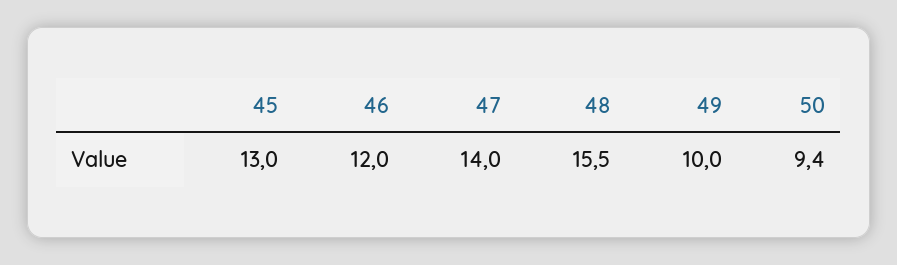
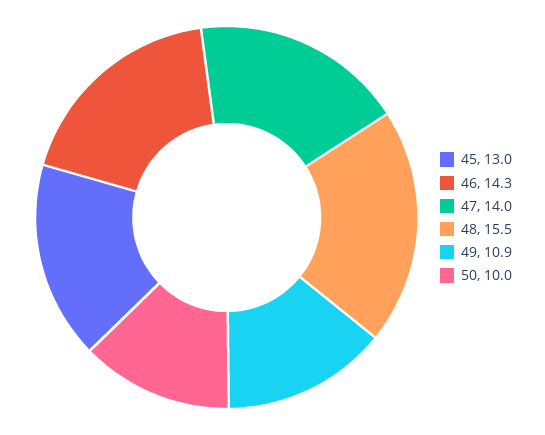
46: 12 -> 14.3
49: 10 -> 10.9
50: 9.4 -> 10

